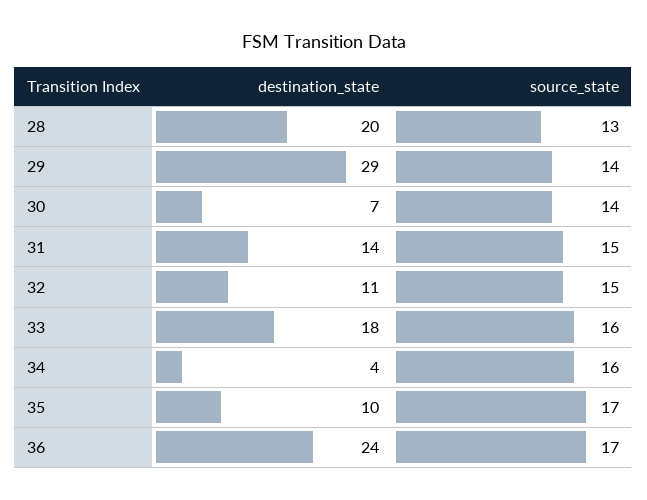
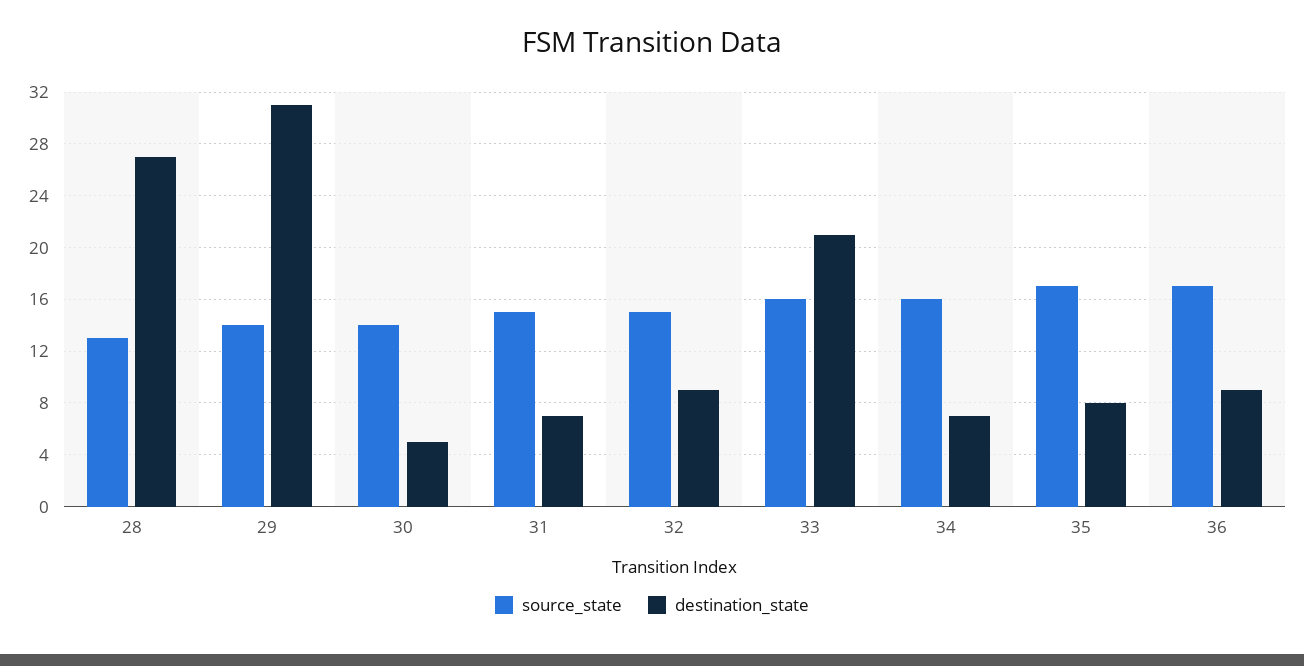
destination_state, 28: 20 -> 27
destination_state, 29: 29 -> 31
destination_state, 30: 7 -> 5
destination_state, 31: 14 -> 7
destination_state, 32: 11 -> 9
destination_state, 33: 18 -> 21
destination_state, 34: 4 -> 7
destination_state, 35: 10 -> 8
destination_state, 36: 24 -> 9

